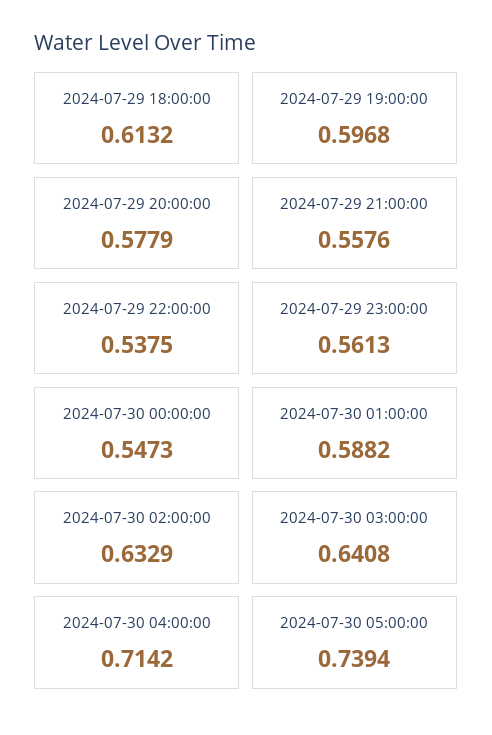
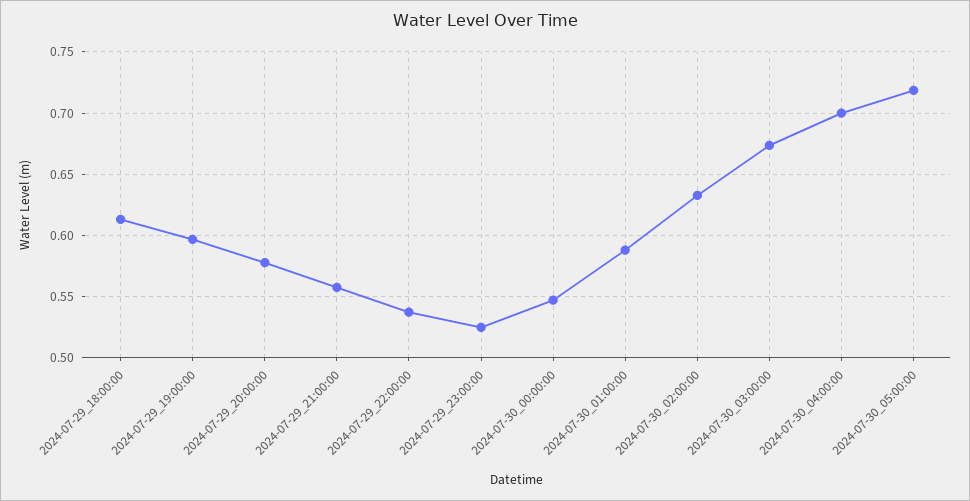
2024-07-29 23:00:00: 0.5613 -> 0.525
2024-07-30 03:00:00: 0.6408 -> 0.675
2024-07-30 04:00:00: 0.7142 -> 0.7
2024-07-30 05:00:00: 0.7394 -> 0.72

